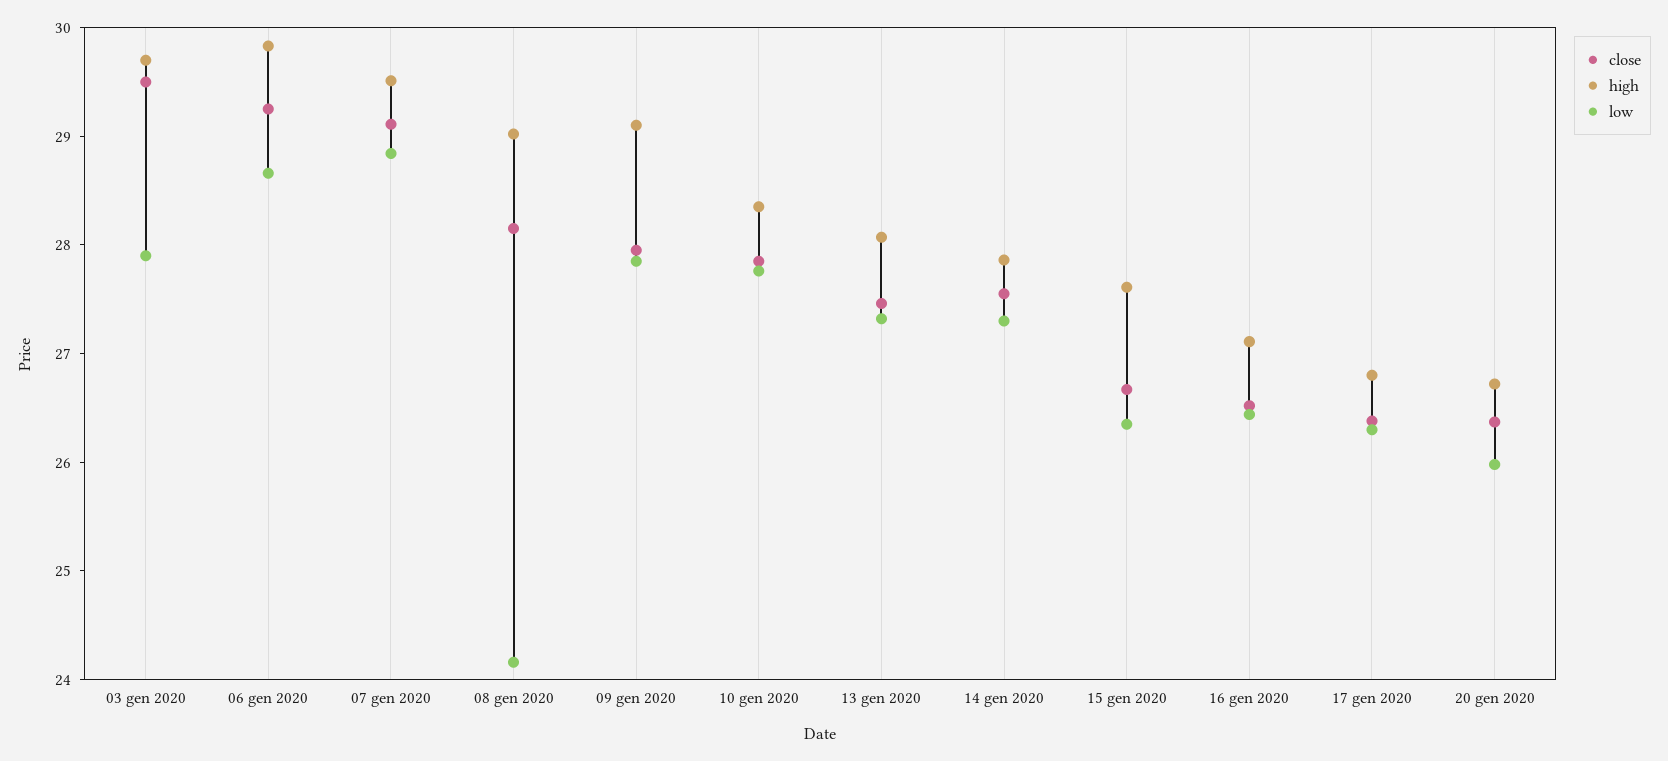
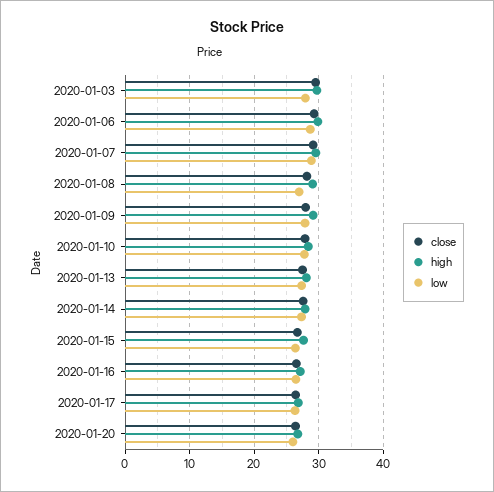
low, 08 gen 2020: 24.2 -> 27

